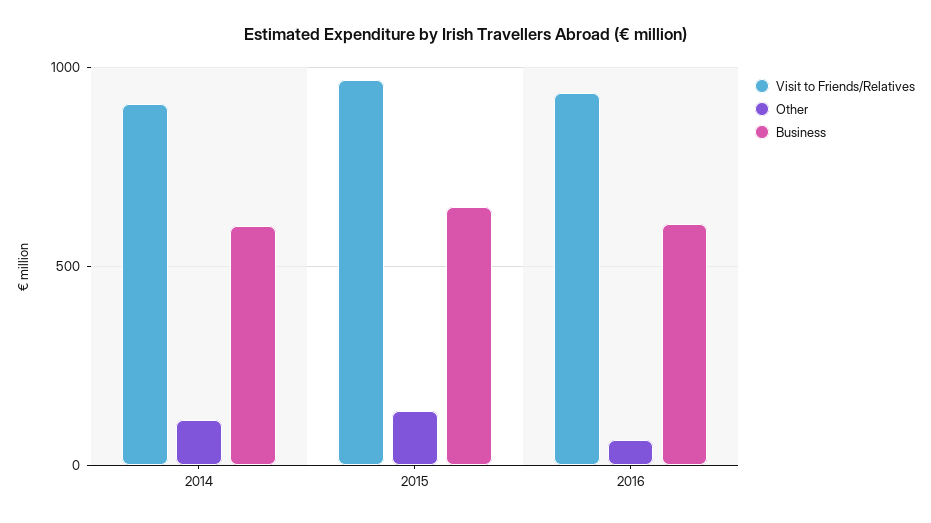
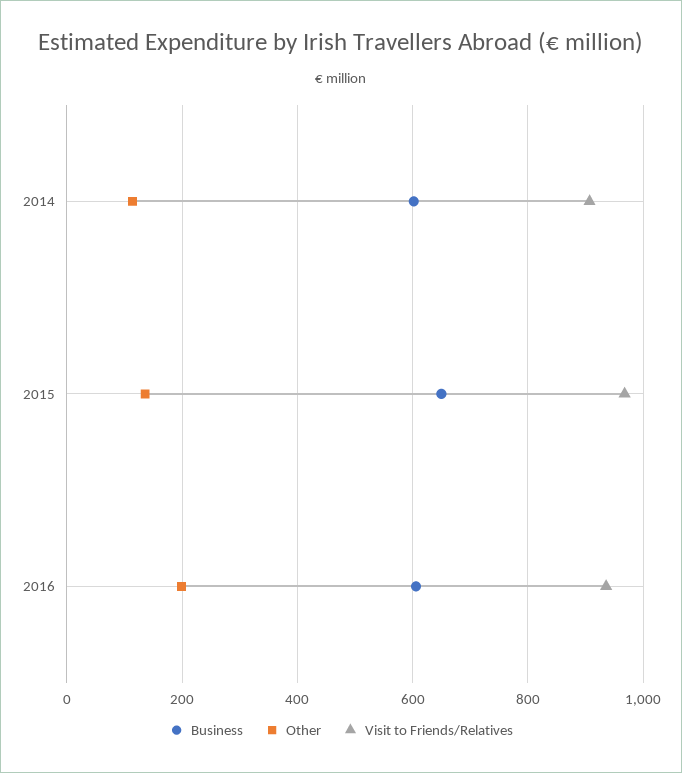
Other, 2016: 50 -> 200

